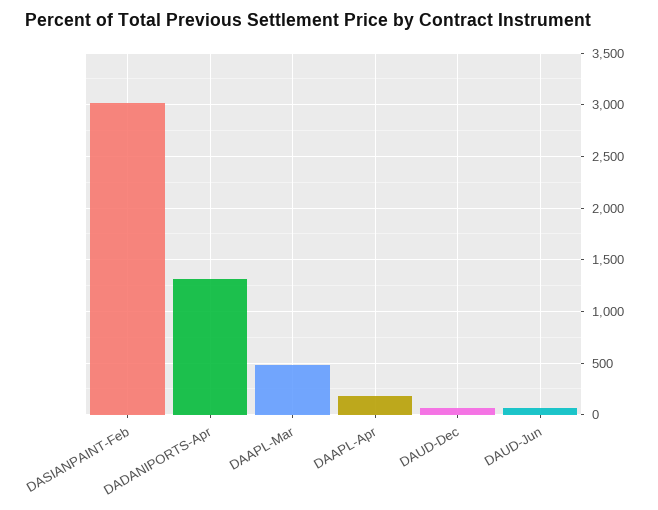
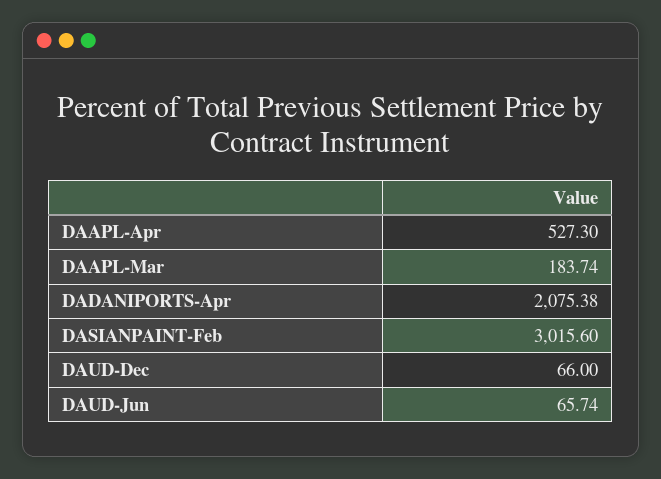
DADANIPORTS-Apr: 1300 -> 2075.38
DAAPL-Mar: 500 -> 183.74
DAAPL-Apr: 200 -> 527.3

